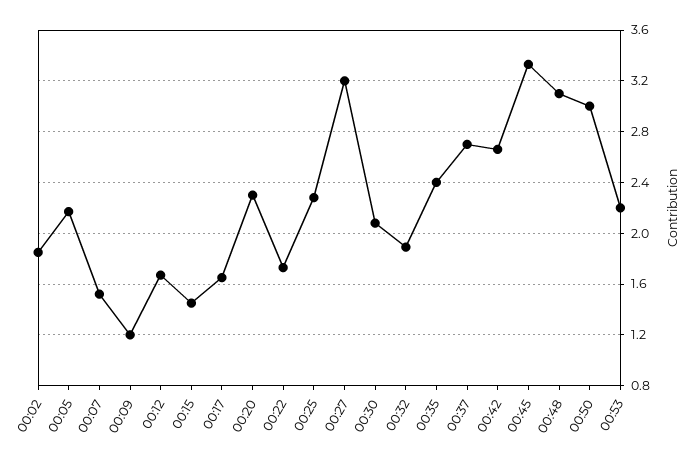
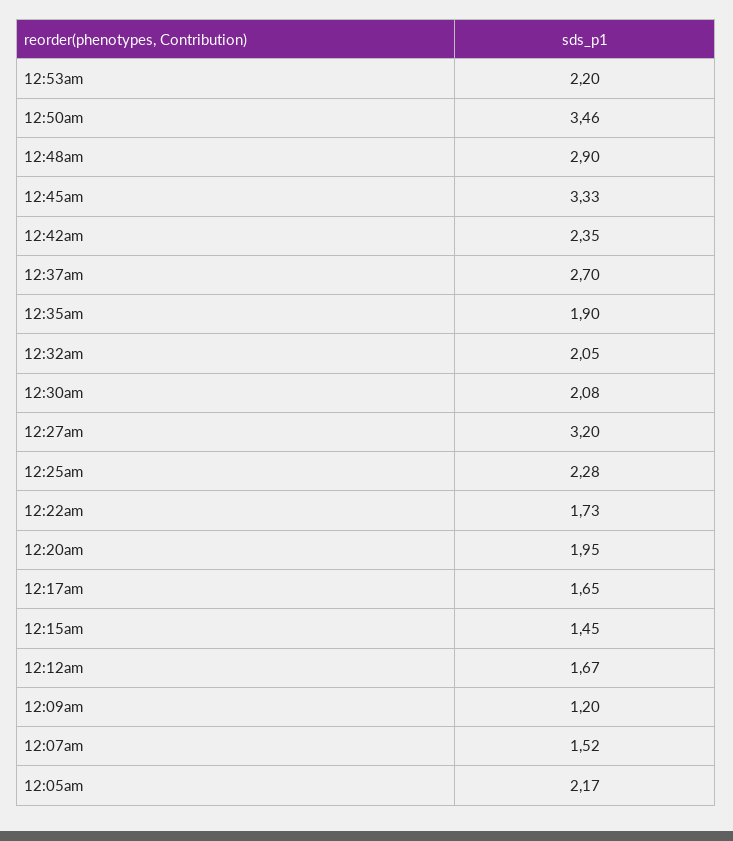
00:02: 1.85 -> none
00:20: 2.3 -> 1.95
00:32: 1.9 -> 2.05
00:35: 2.4 -> 1.9
00:42: 2.65 -> 2.35
00:48: 3.1 -> 2.9
00:50: 3 -> 3.46

